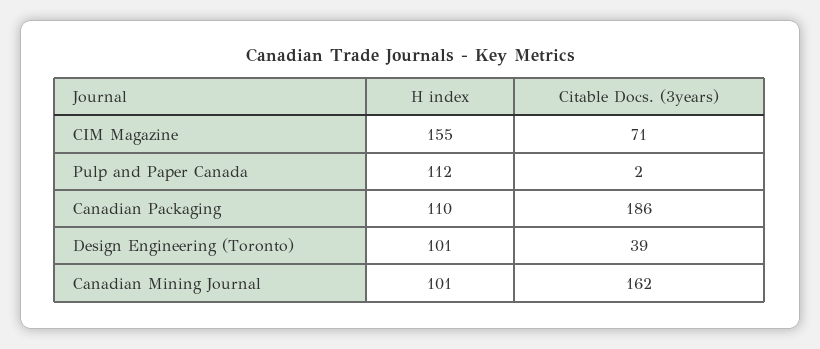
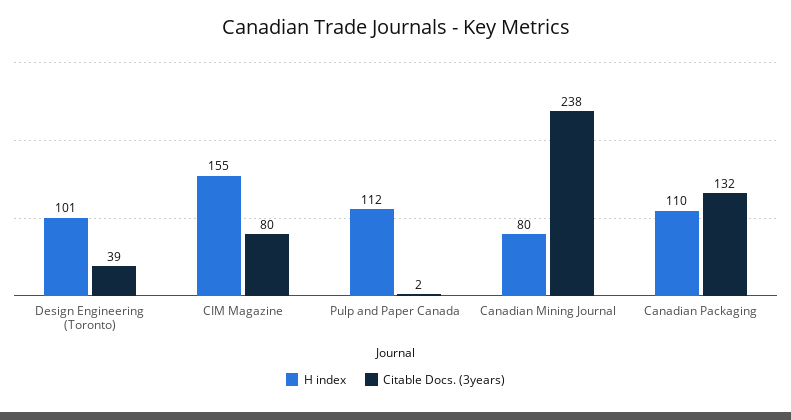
Citable Docs. (3years), CIM Magazine: 71 -> 80
Citable Docs. (3years), Canadian Packaging: 186 -> 132
H index, Canadian Mining Journal: 101 -> 80
Citable Docs. (3years), Canadian Mining Journal: 162 -> 238

